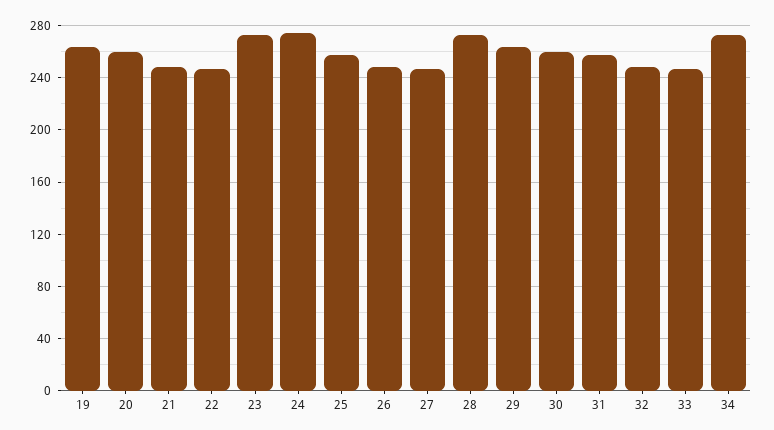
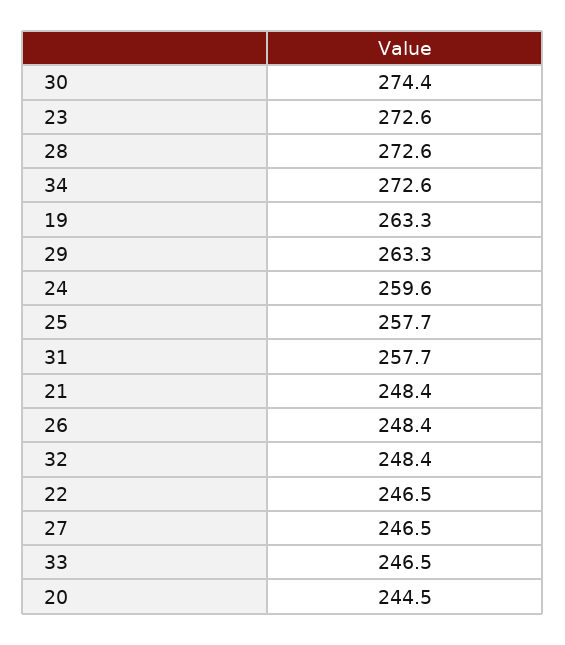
20: 260 -> 244.5
24: 275 -> 259.6
30: 260 -> 274.4

